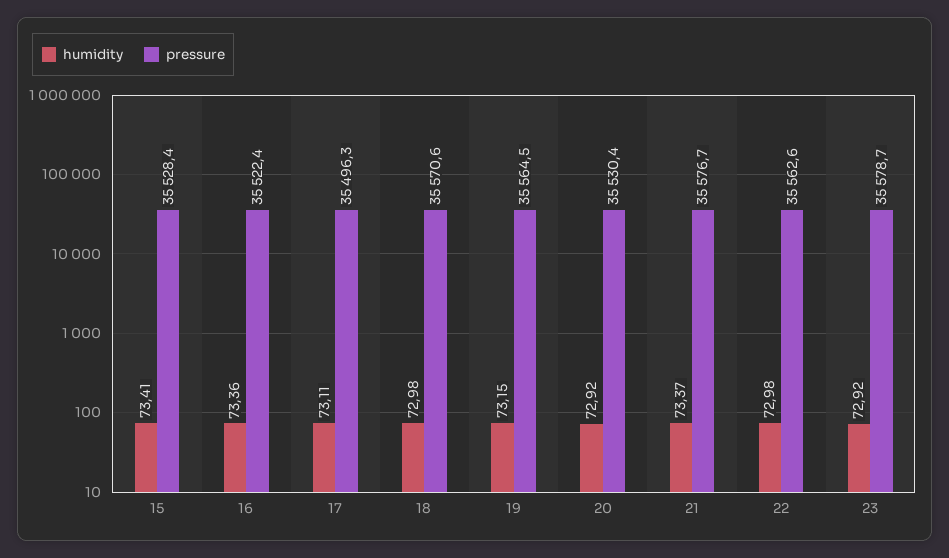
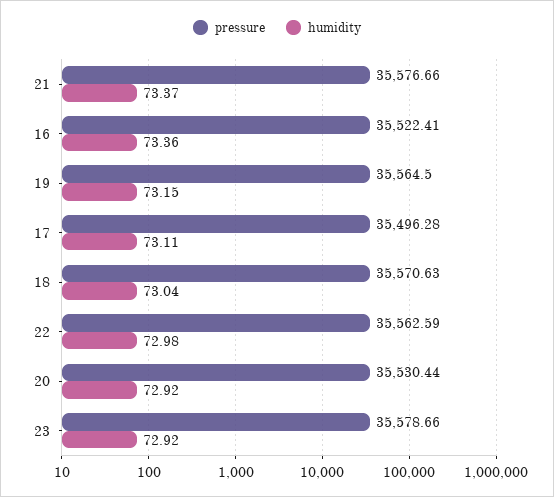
humidity, 15: 73.41 -> none
pressure, 15: 35528.4 -> none
humidity, 18: 72.98 -> 73.04

